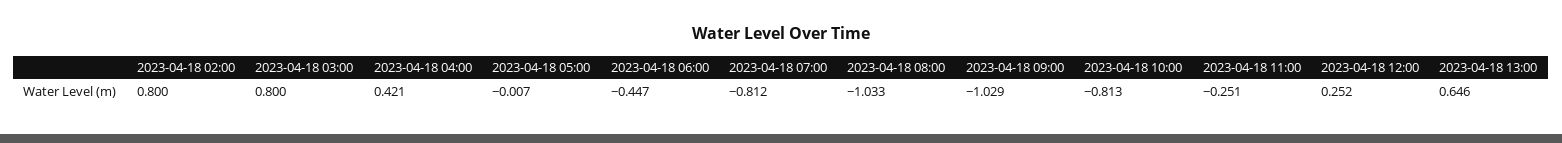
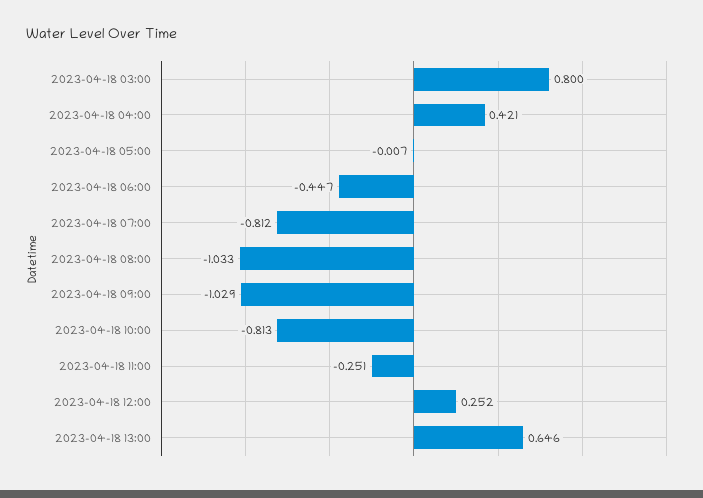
2023-04-18 02:00: 0.8 -> none

